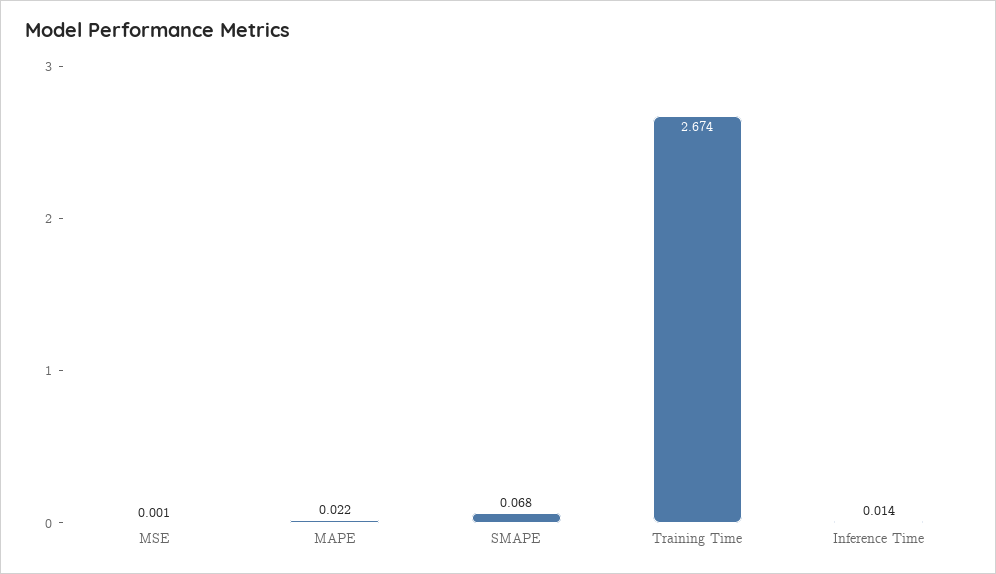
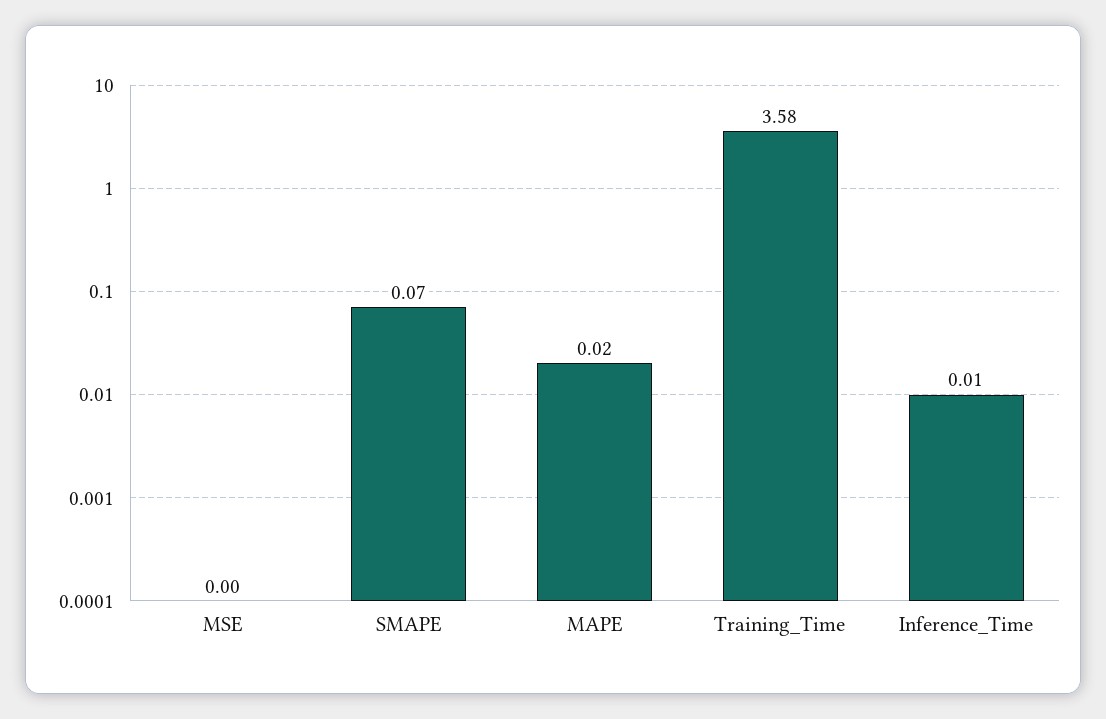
Training Time: 2.674 -> 3.58

